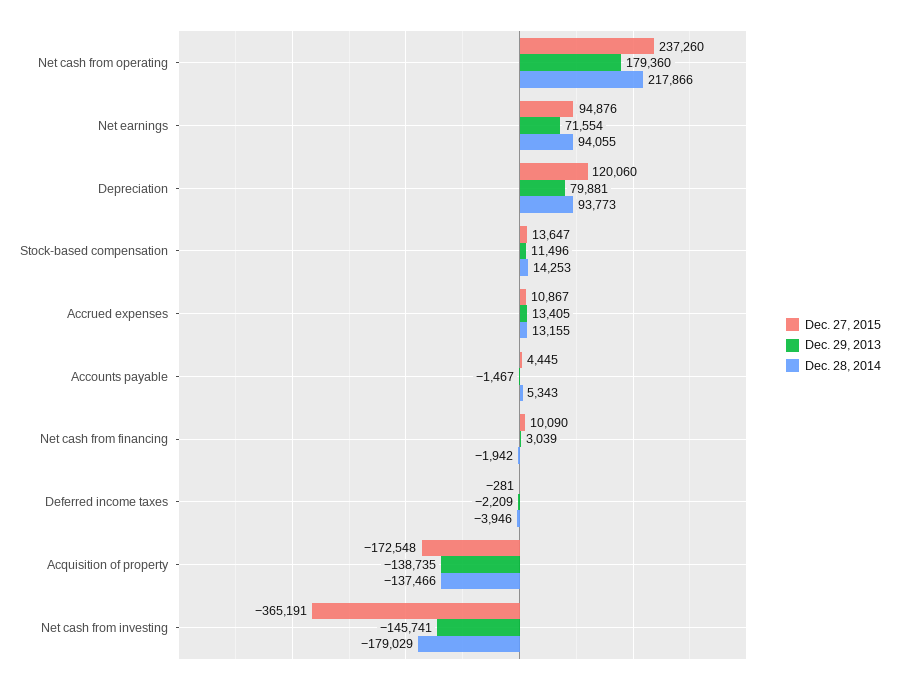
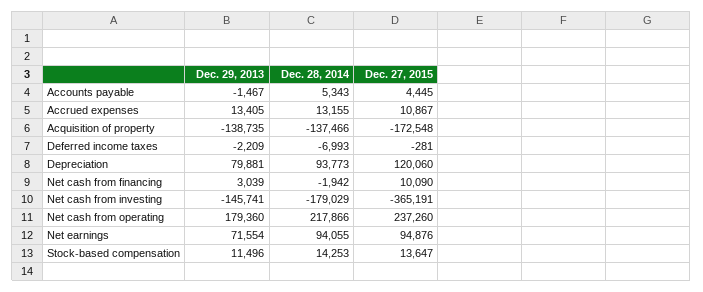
Dec. 28, 2014, Deferred income taxes: -3946 -> -6993

